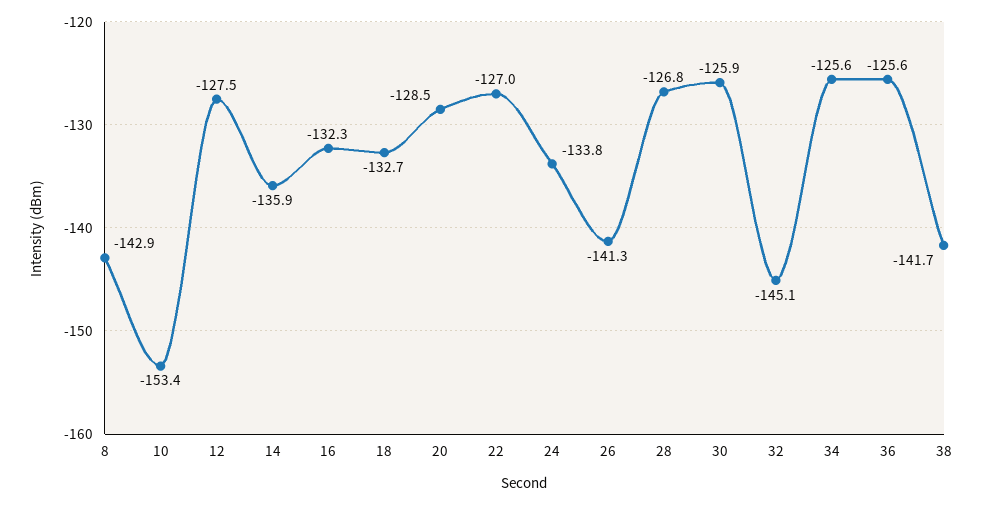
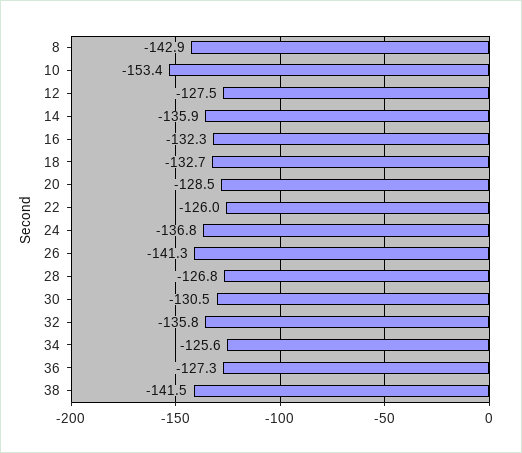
22: -127 -> -126
24: -133.8 -> -136.8
30: -125.9 -> -130.5
32: -145.1 -> -135.8
36: -125.6 -> -127.3
38: -141.7 -> -141.5

